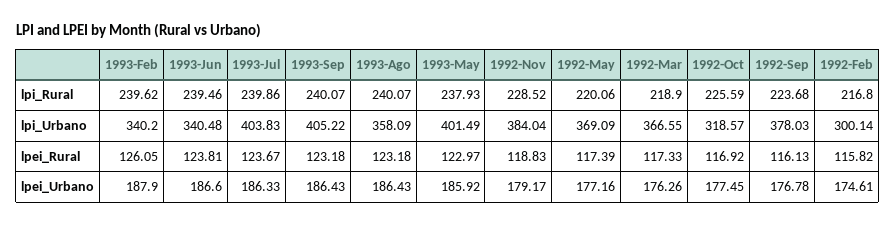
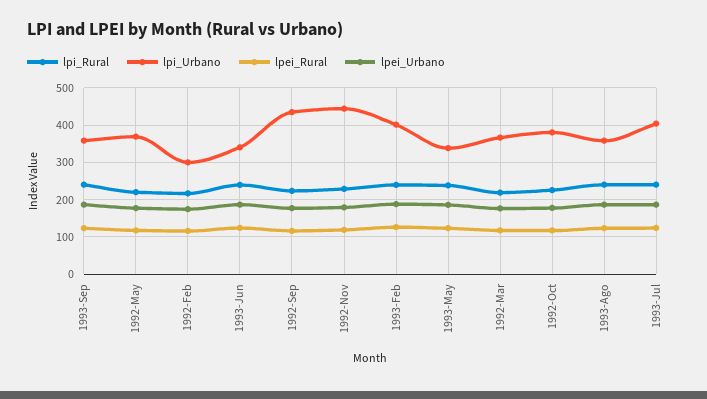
lpi_Urbano, 1993-Feb: 340.2 -> 400
lpi_Urbano, 1993-Sep: 405.22 -> 360
lpi_Urbano, 1993-May: 401.49 -> 340
lpi_Urbano, 1992-Nov: 384.04 -> 440
lpi_Urbano, 1992-Oct: 318.57 -> 380
lpi_Urbano, 1992-Sep: 378.03 -> 440

